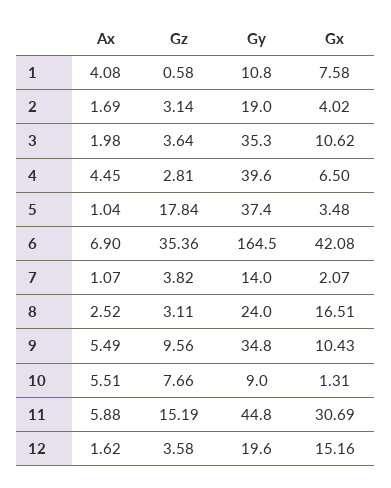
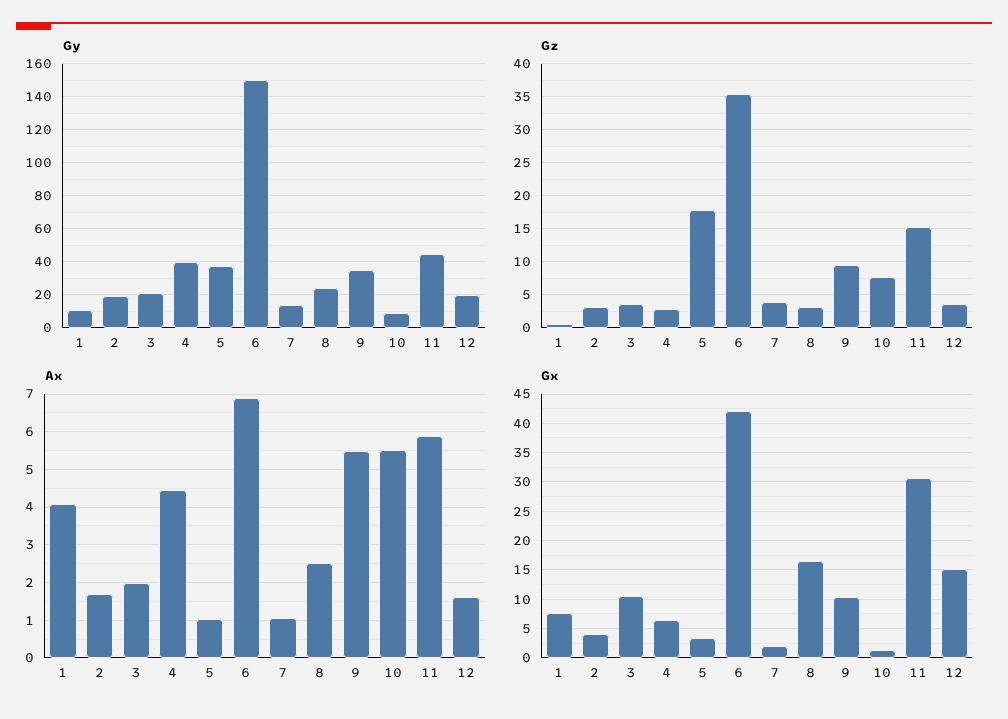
Gy, 3: 35.3 -> 20
Gy, 6: 164.5 -> 150

